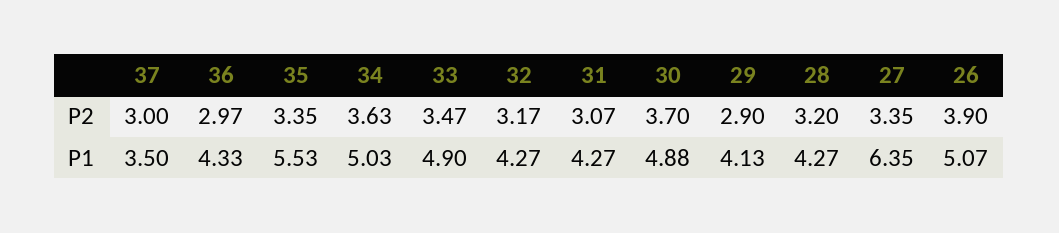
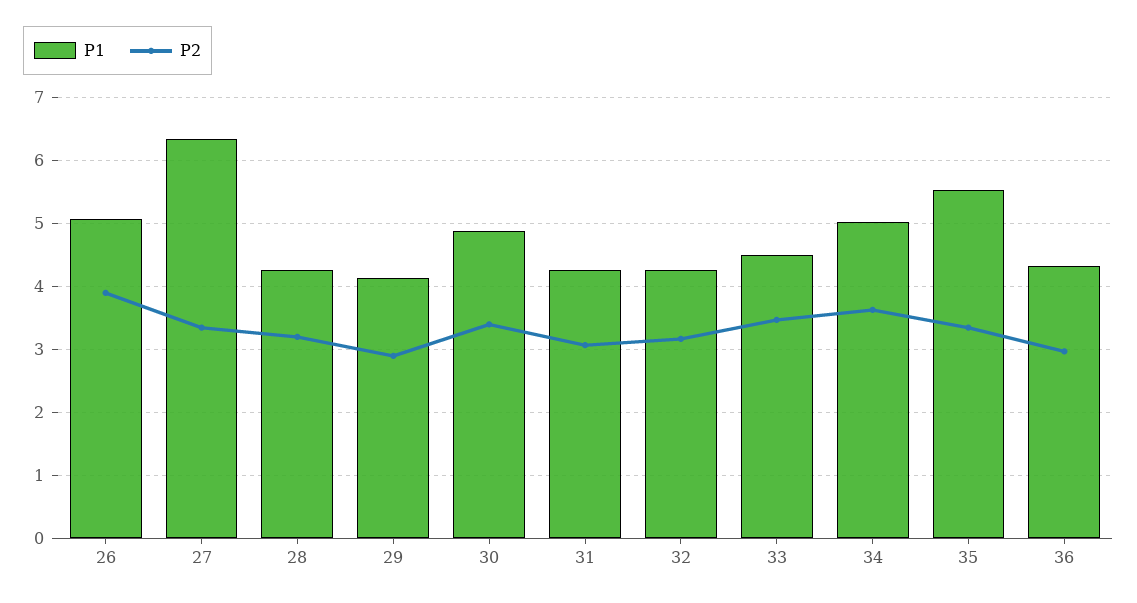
P2, 37: 3 -> none
P2, 30: 3.7 -> 3.4
P1, 37: 3.5 -> none
P1, 33: 4.9 -> 4.5

